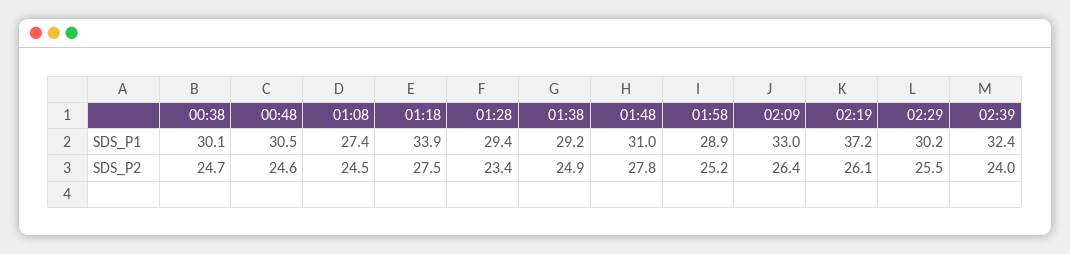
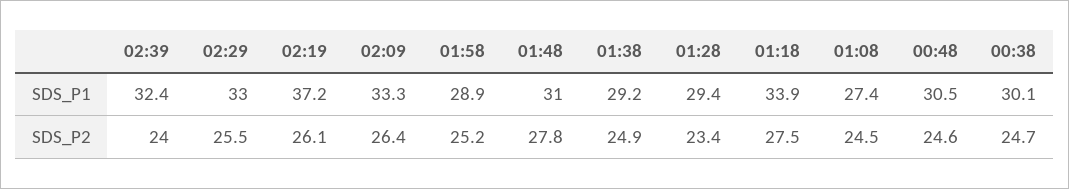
02:09, SDS_P1: 33 -> 33.3
02:29, SDS_P1: 30.2 -> 33

